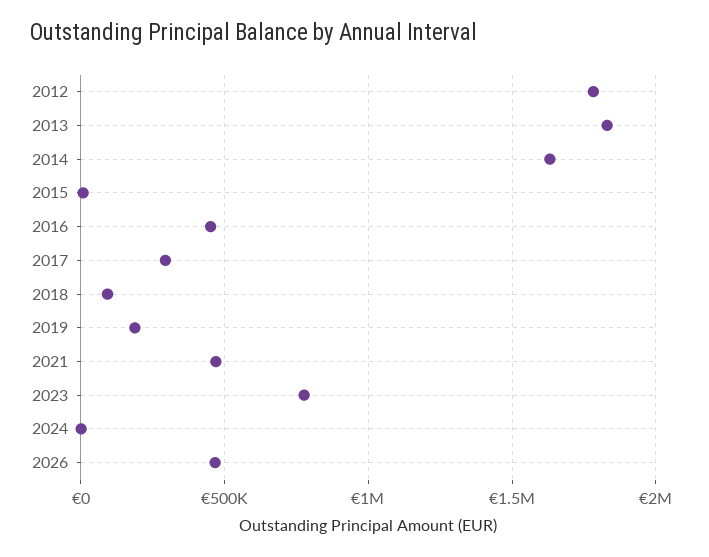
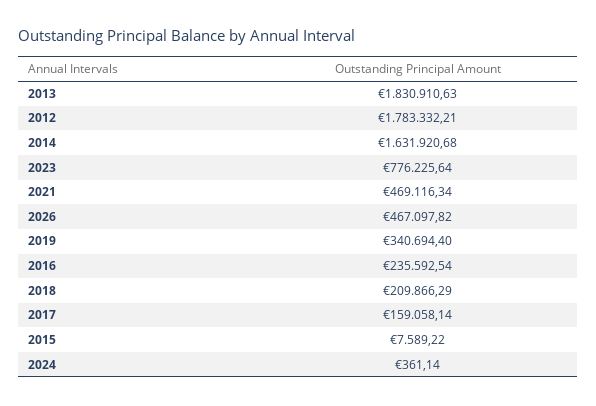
2016: 450000 -> 235592.54
2017: 300000 -> 159058.14
2018: 100000 -> 209866.29
2019: 200000 -> 340694.4

